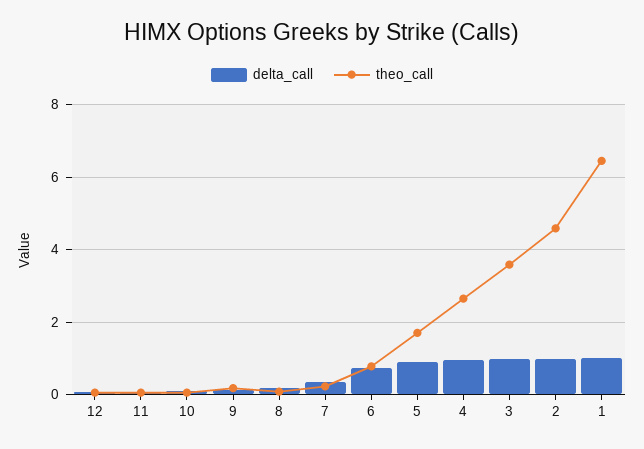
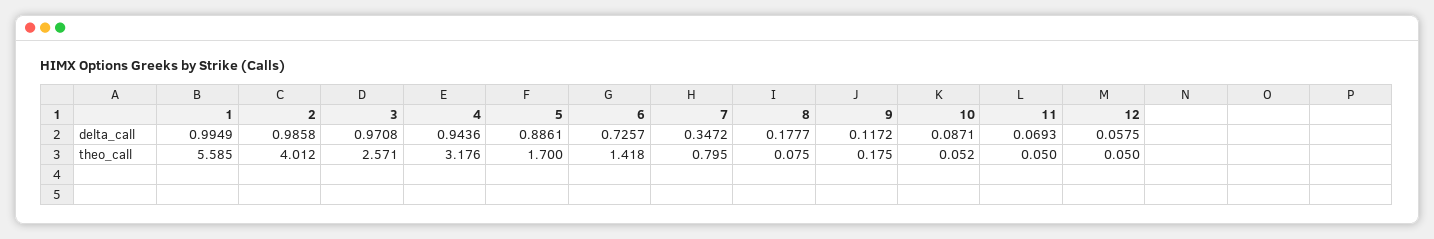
theo_call, 7: 0.2 -> 0.795
theo_call, 6: 0.8 -> 1.418
theo_call, 4: 2.6 -> 3.176
theo_call, 3: 3.6 -> 2.571
theo_call, 2: 4.6 -> 4.012
theo_call, 1: 6.4 -> 5.585

